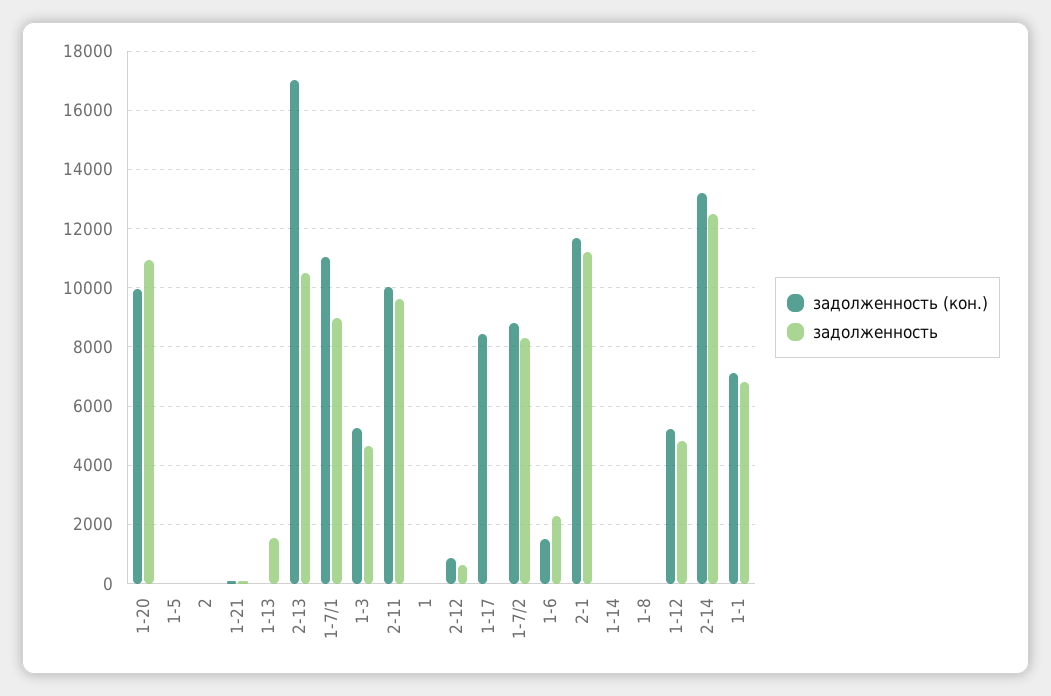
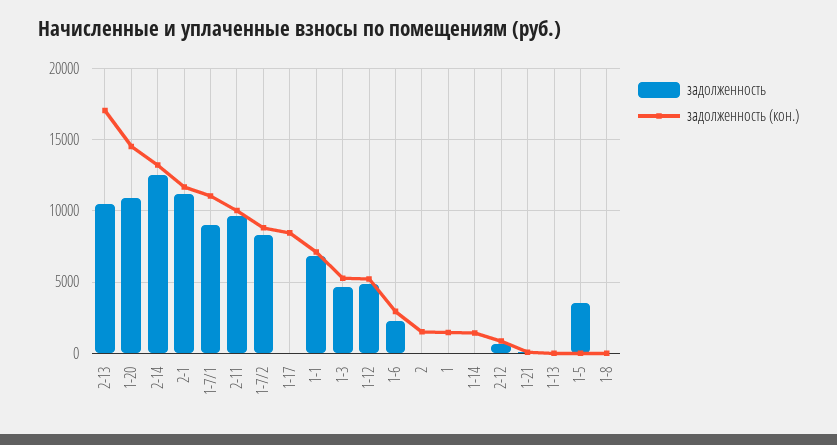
задолженность (кон.), 1-20: 10000 -> 14500
задолженность, 1-5: 0 -> 3500
задолженность (кон.), 2: 0 -> 1500
задолженность, 1-13: 1500 -> 0
задолженность (кон.), 1: 0 -> 1500
задолженность (кон.), 1-6: 1500 -> 3000
задолженность (кон.), 1-14: 0 -> 1500

